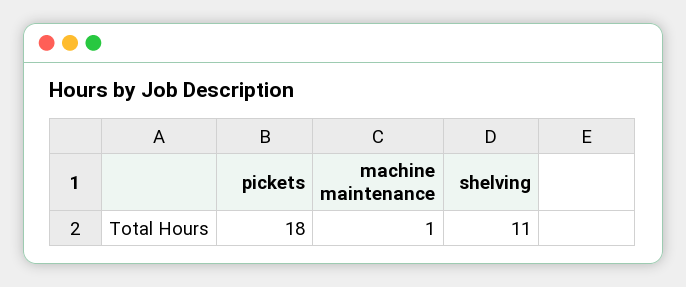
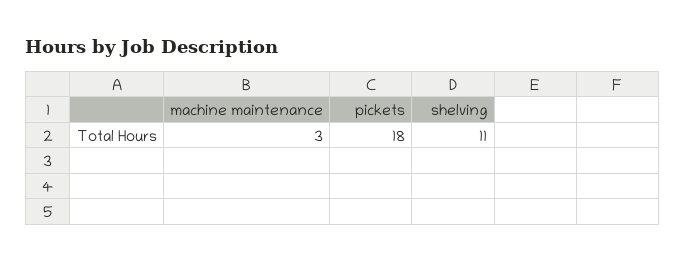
machine maintenance: 1 -> 3

